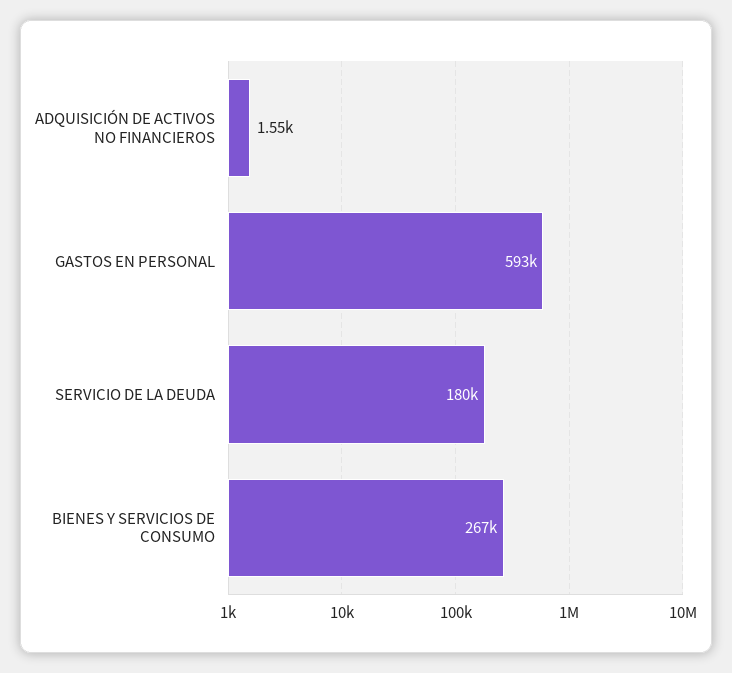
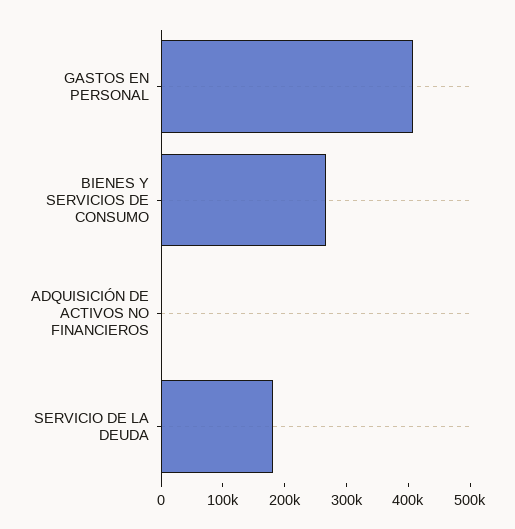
GASTOS EN PERSONAL: 593000 -> 400000

